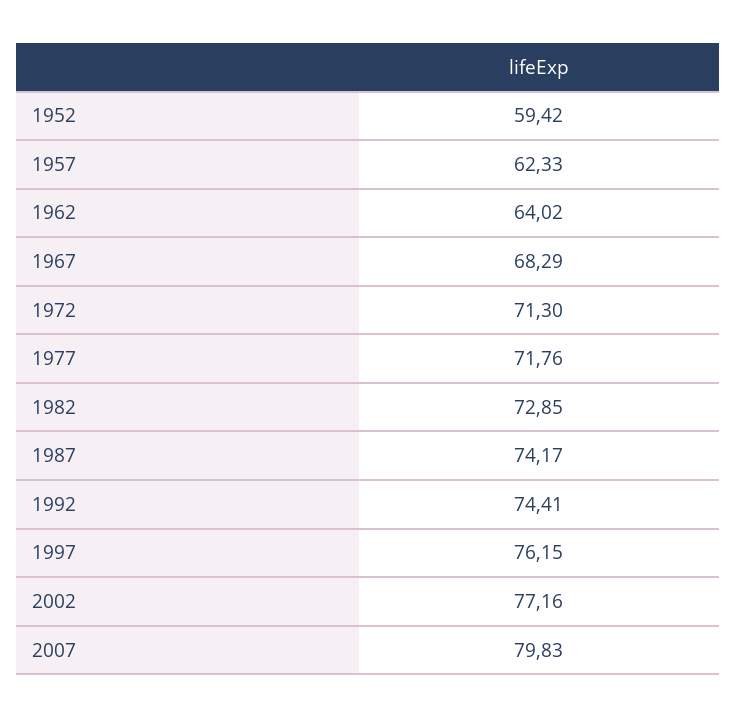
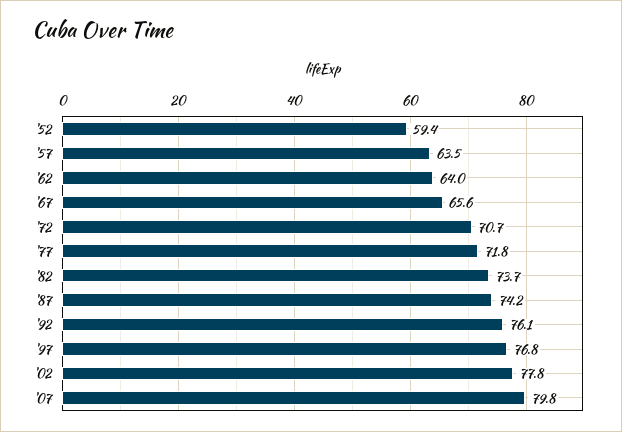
1957: 62.33 -> 63.5
1967: 68.29 -> 65.6
1972: 71.3 -> 70.7
1982: 72.85 -> 73.7
1992: 74.41 -> 76.1
1997: 76.15 -> 76.8
2002: 77.16 -> 77.8

